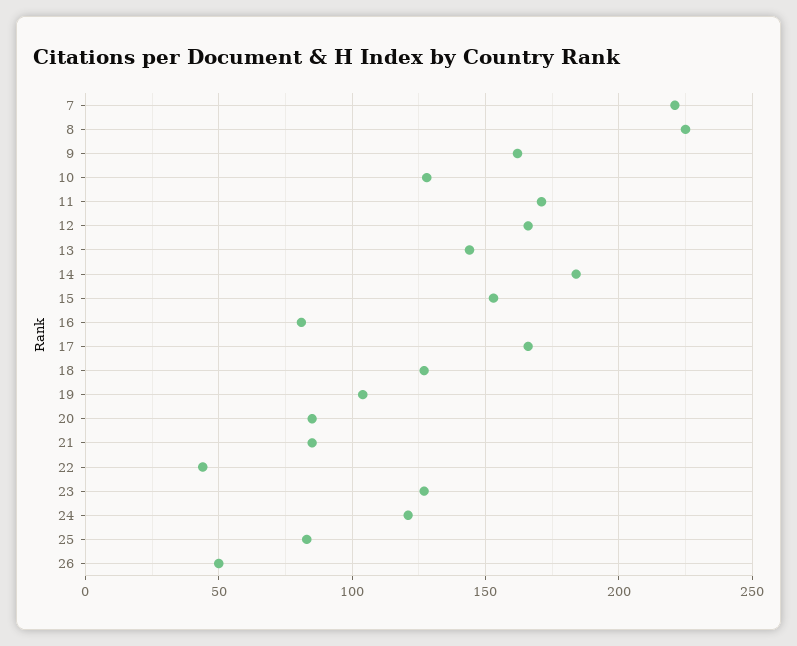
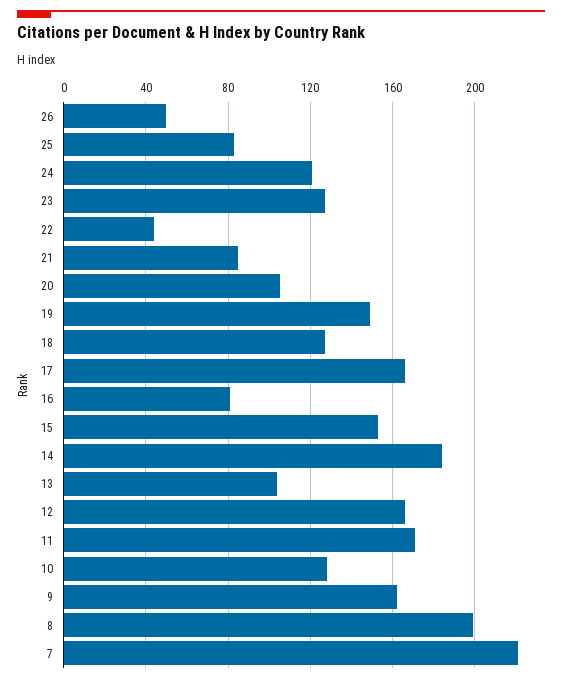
8: 225 -> 200
13: 145 -> 105
19: 105 -> 150
20: 85 -> 105

